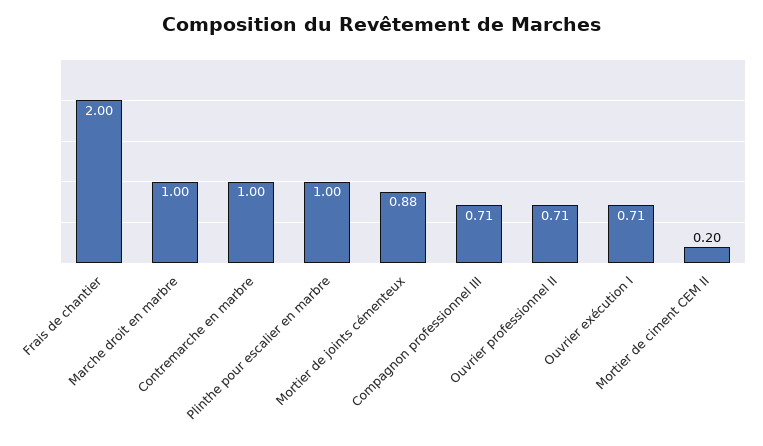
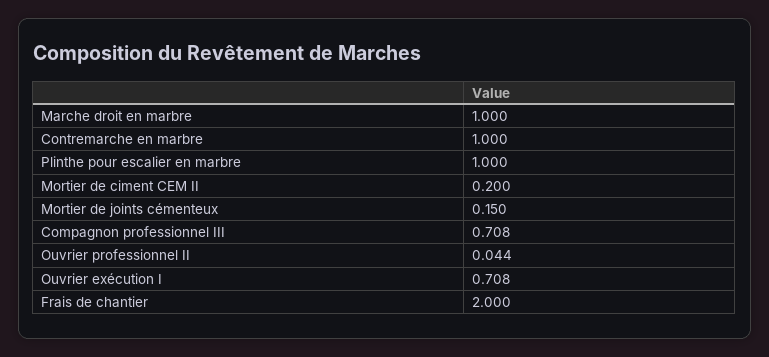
Mortier de joints cémenteux: 0.88 -> 0.15
Ouvrier professionnel II: 0.71 -> 0.044

